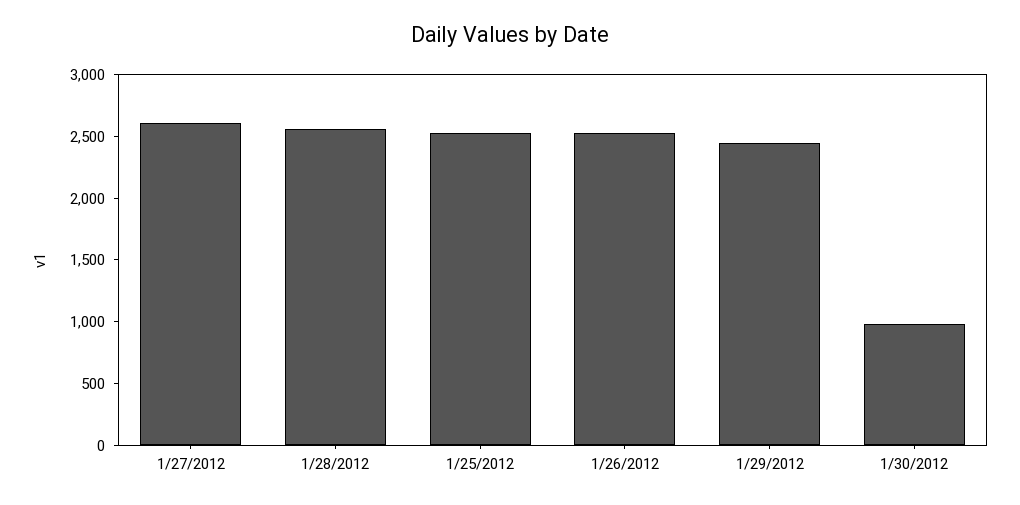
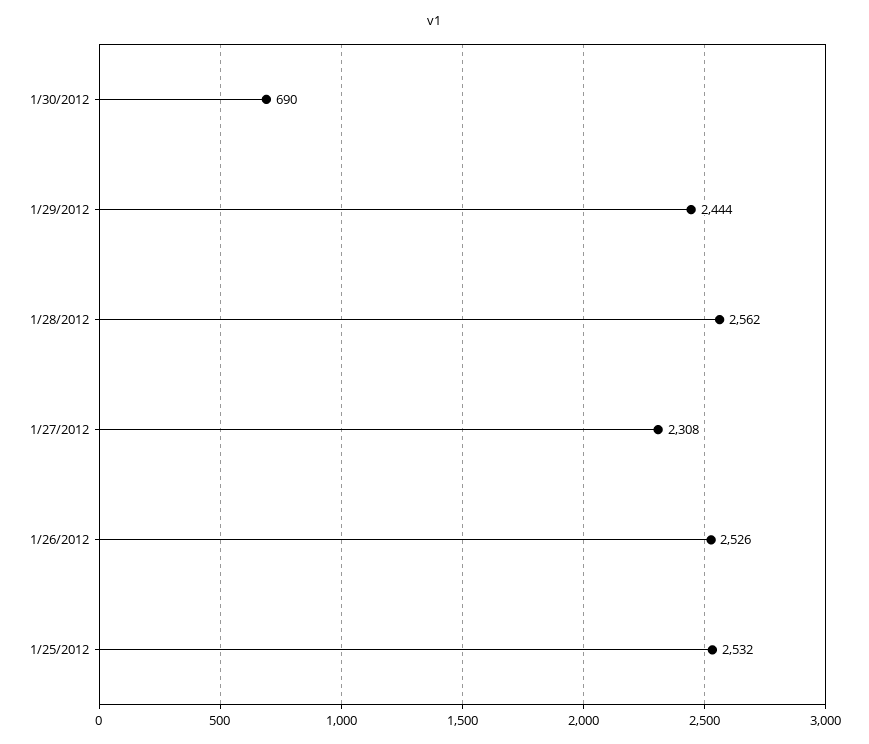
1/27/2012: 2600 -> 2308
1/30/2012: 1000 -> 690

